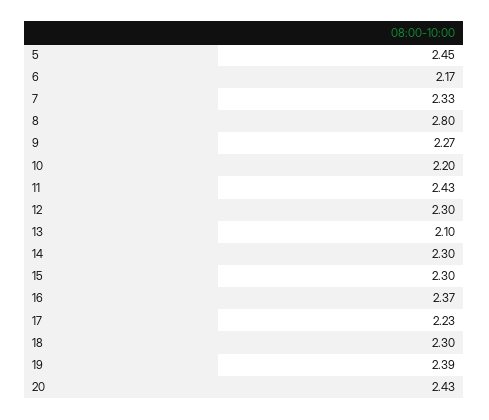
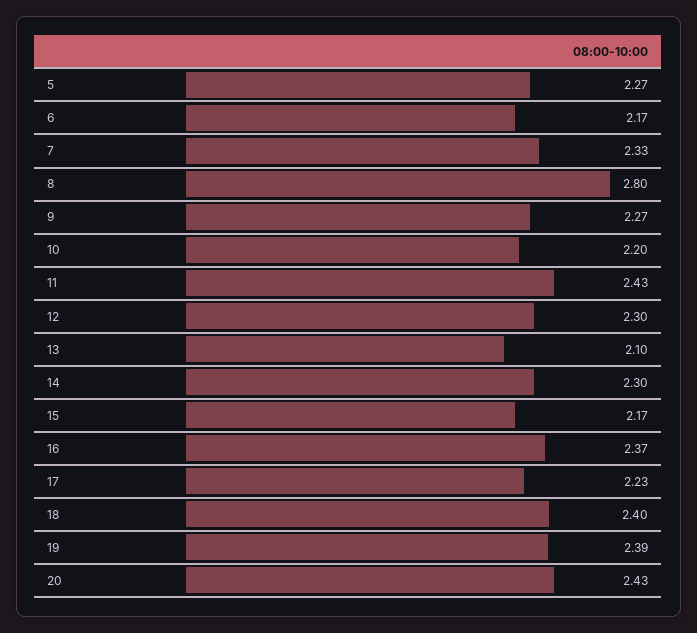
5: 2.45 -> 2.27
15: 2.3 -> 2.17
18: 2.3 -> 2.4

